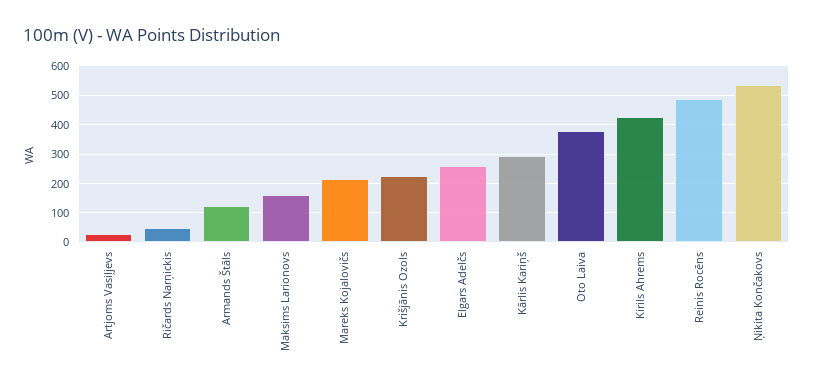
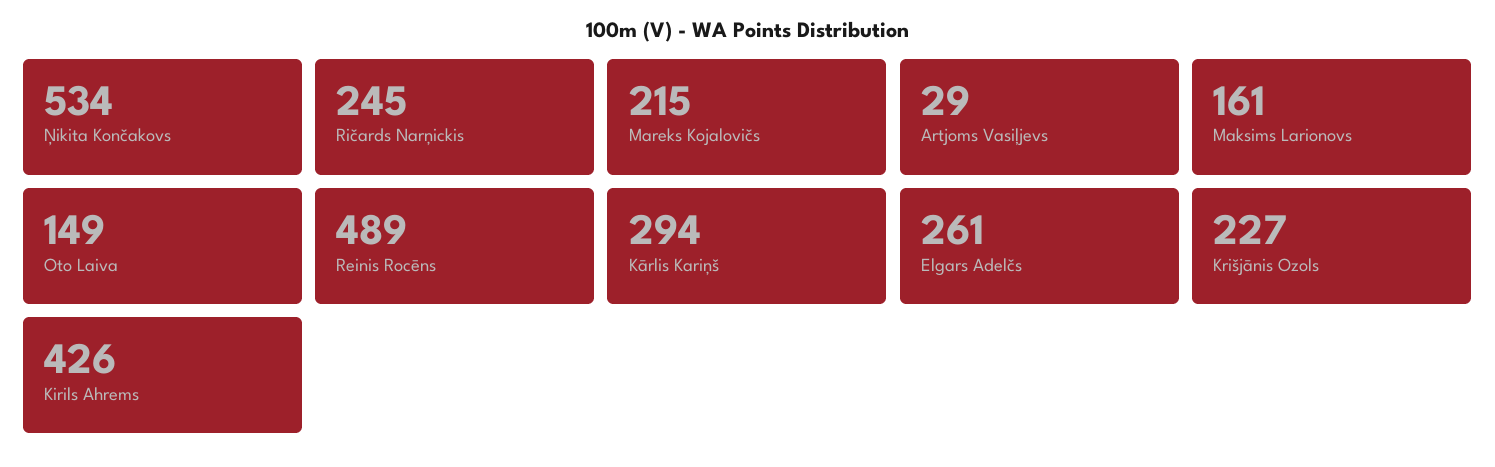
Ričards Narņickis: 50 -> 245
Armands Štāls: 125 -> none
Oto Laiva: 375 -> 149

